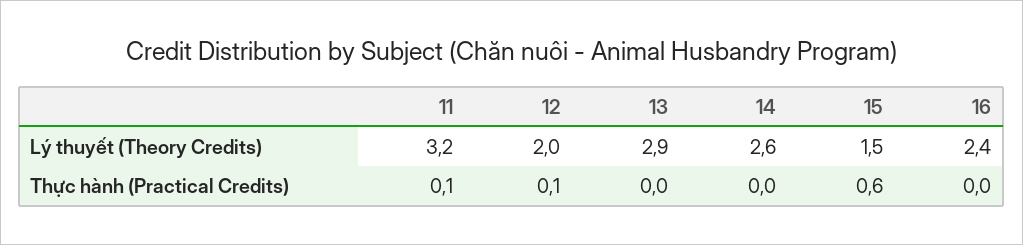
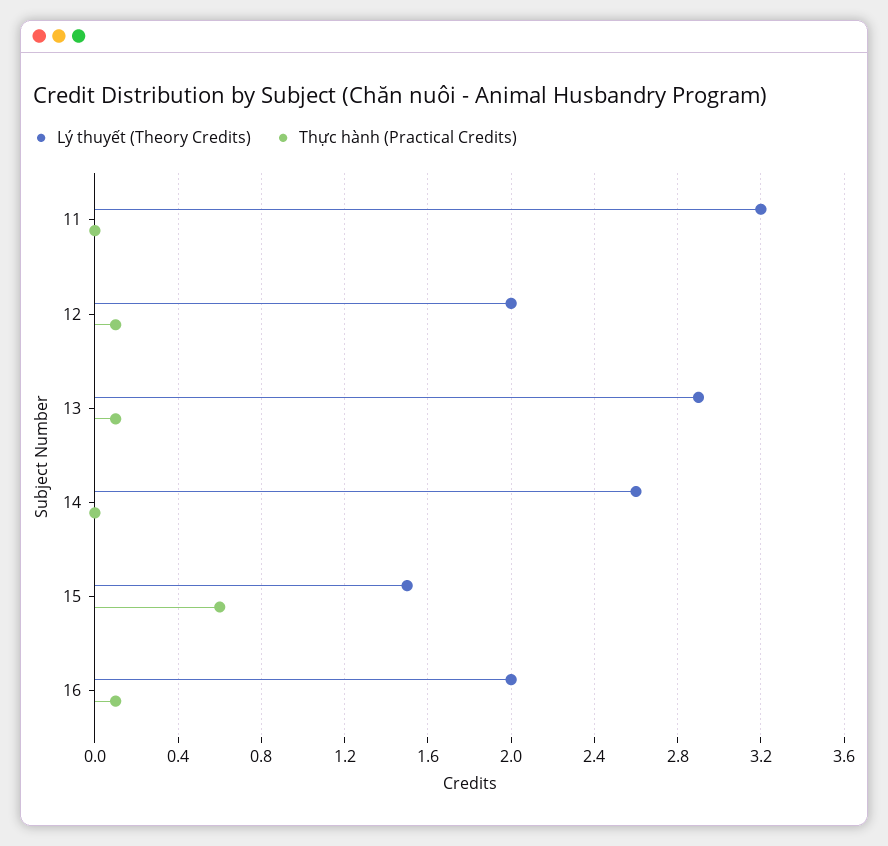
Lý thuyết (Theory Credits), 16: 2.4 -> 2
Thực hành (Practical Credits), 11: 0.1 -> 0
Thực hành (Practical Credits), 13: 0 -> 0.1
Thực hành (Practical Credits), 16: 0 -> 0.1

